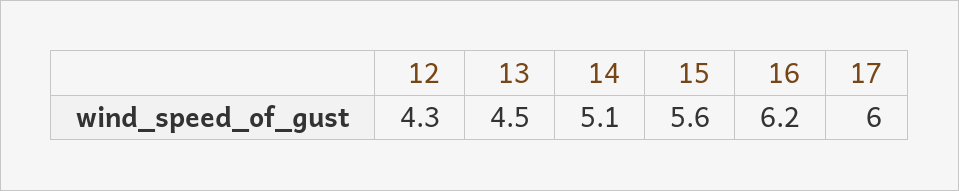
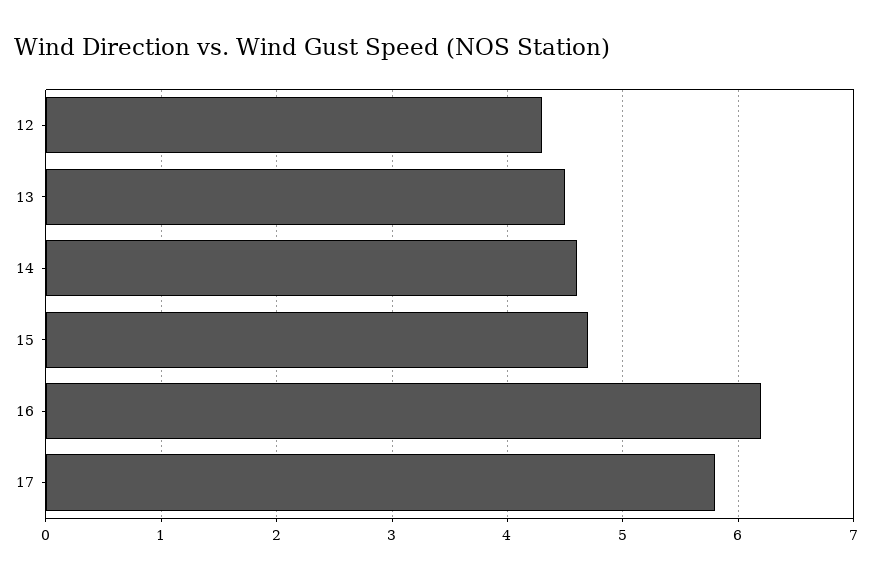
14: 5.1 -> 4.6
15: 5.6 -> 4.7
17: 6 -> 5.8

